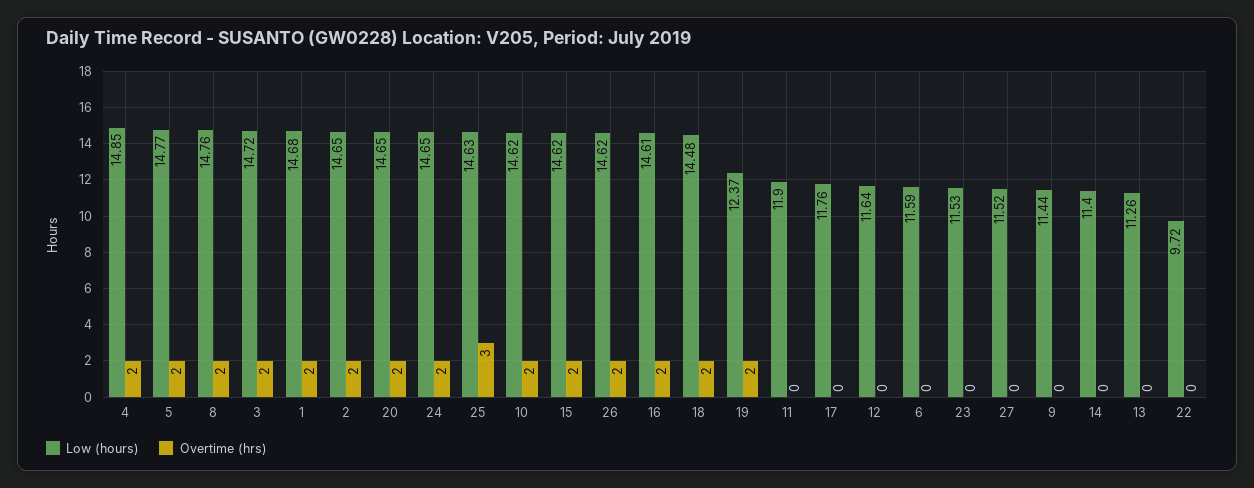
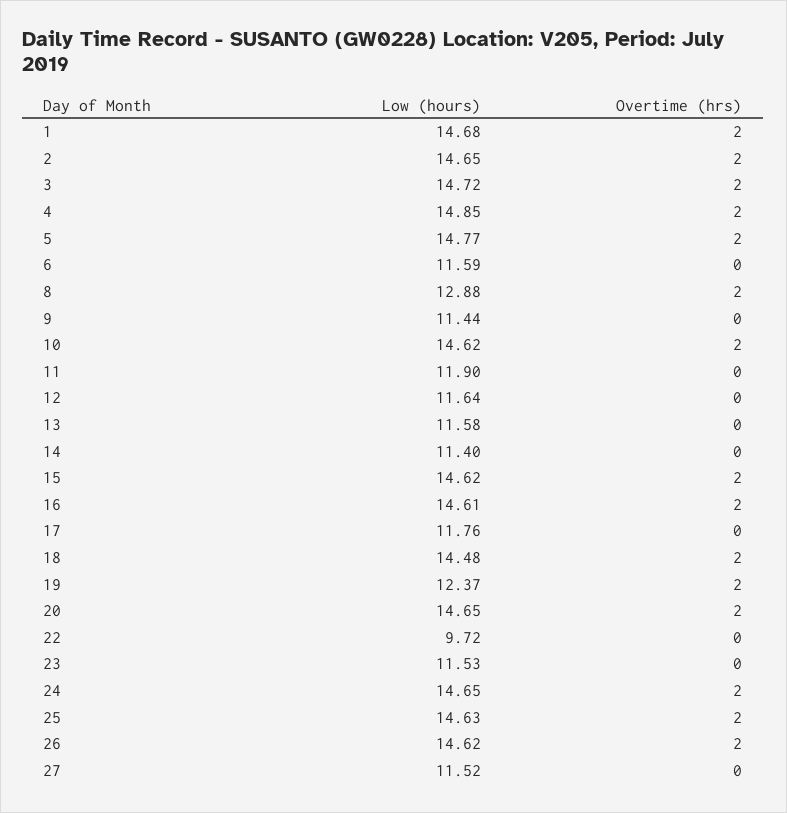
Low (hours), 8: 14.76 -> 12.88
Overtime (hrs), 25: 3 -> 2
Low (hours), 13: 11.26 -> 11.58

